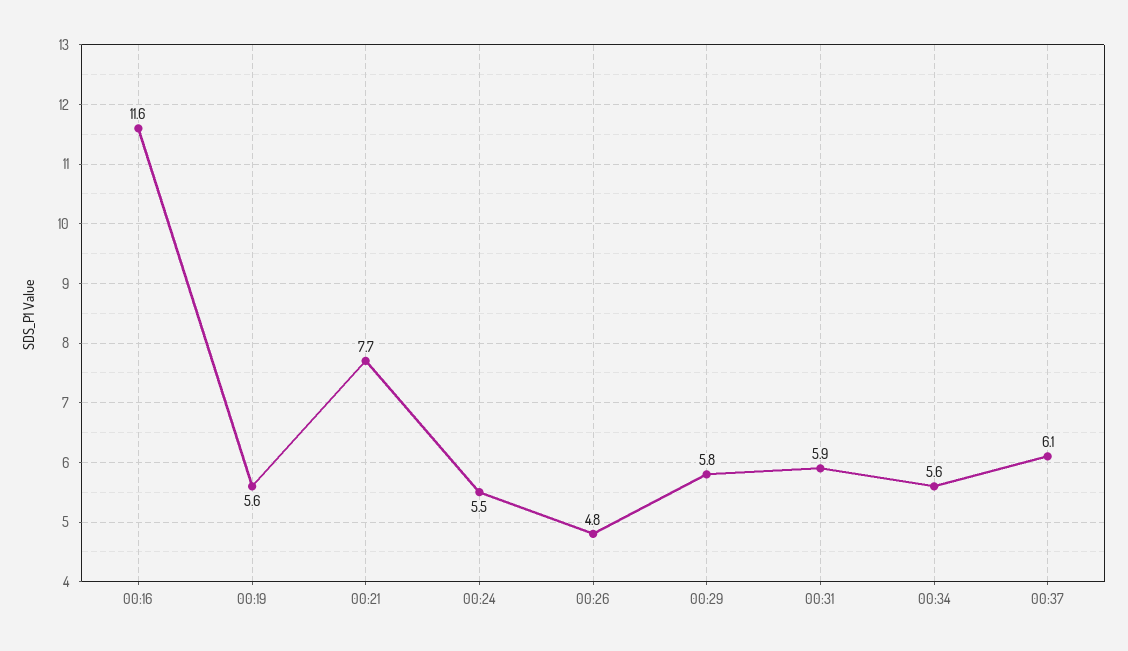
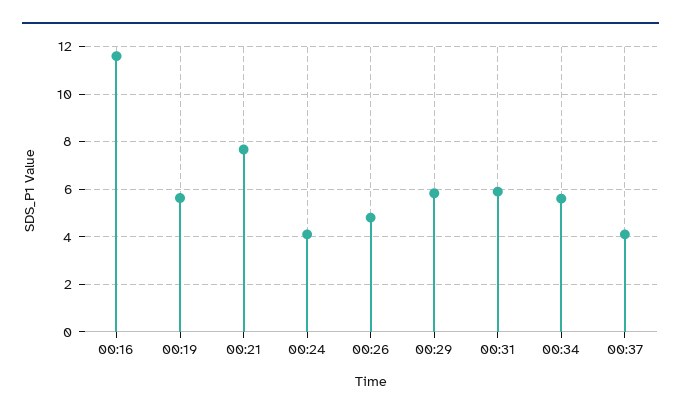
00:24: 5.5 -> 4
00:37: 6.1 -> 4

